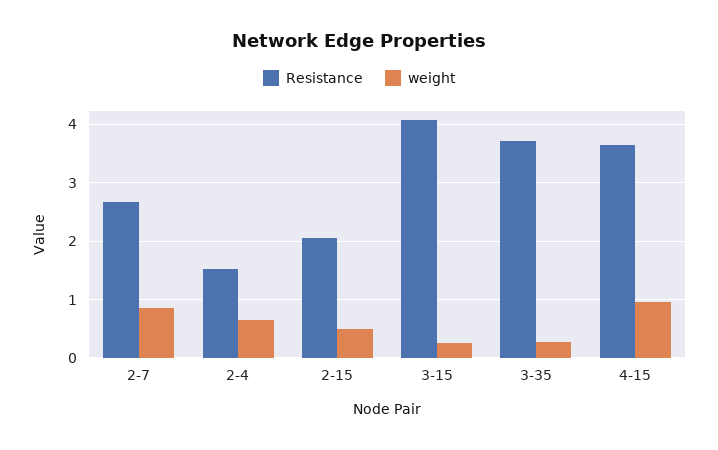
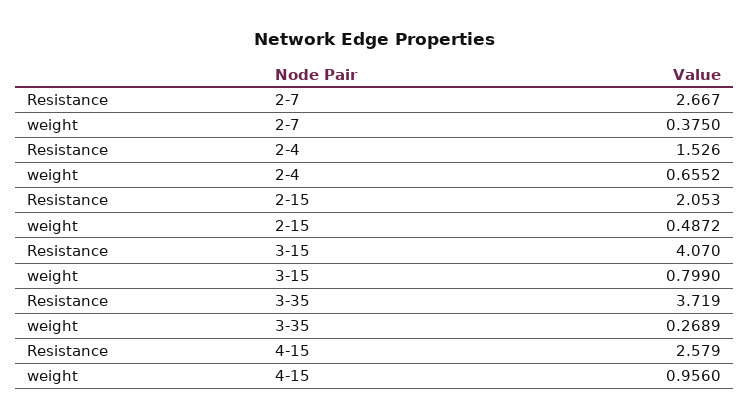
weight, 2-7: 0.8 -> 0.375
weight, 3-15: 0.2 -> 0.799
Resistance, 4-15: 3.6 -> 2.579

